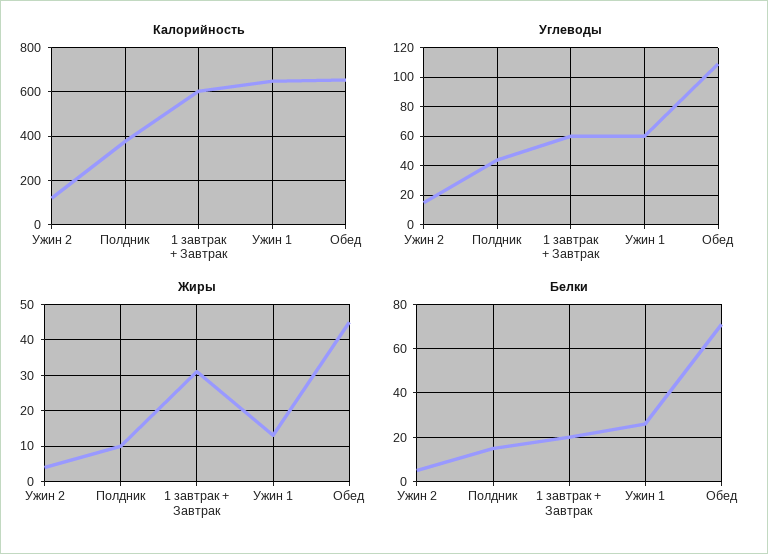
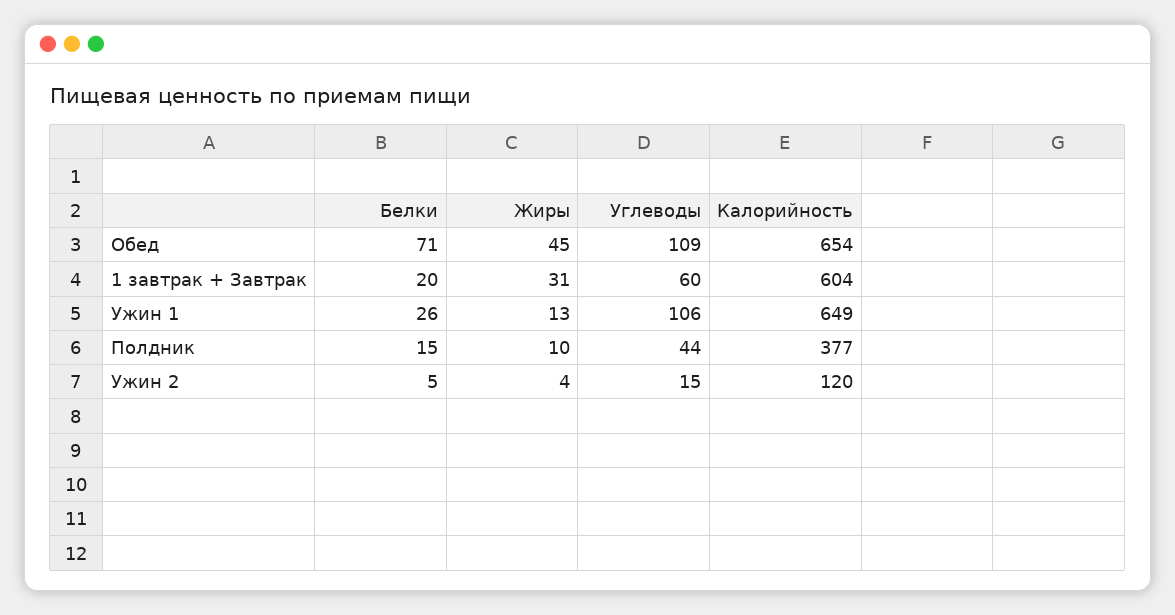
Углеводы, Ужин 1: 60 -> 106

